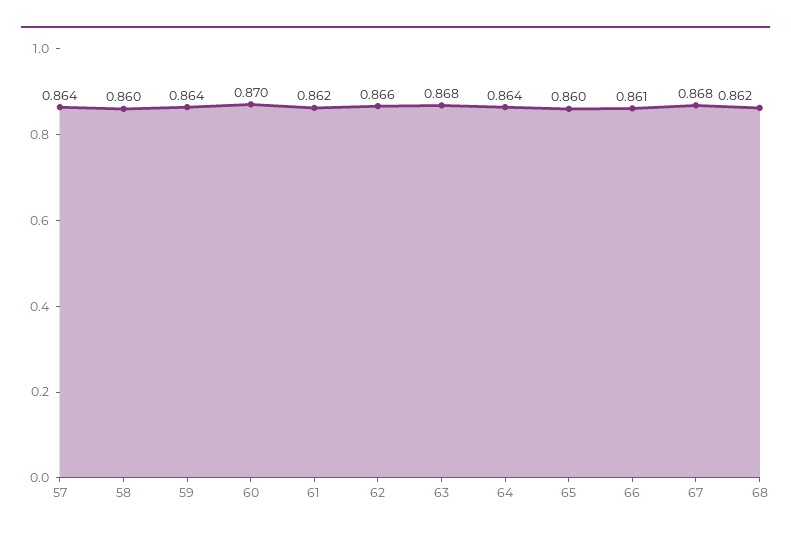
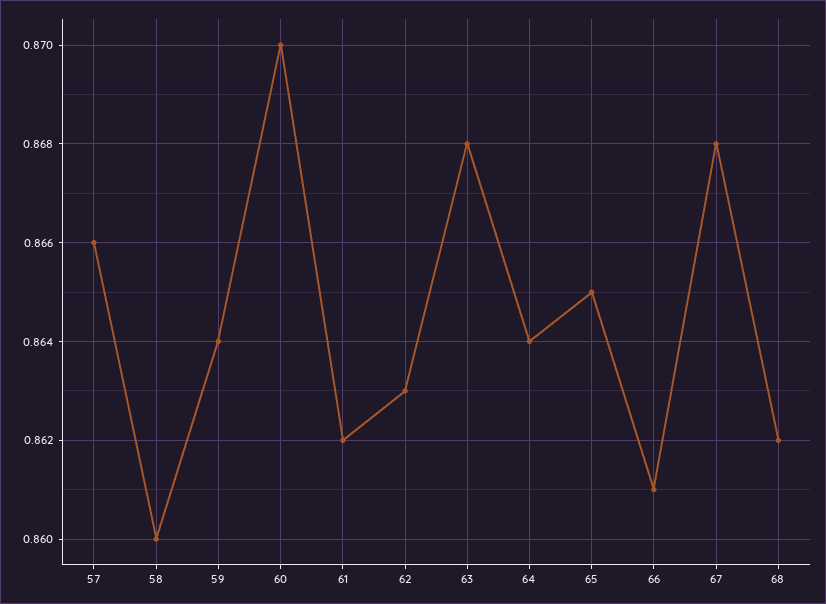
57: 0.864 -> 0.866
62: 0.866 -> 0.863
65: 0.86 -> 0.865

